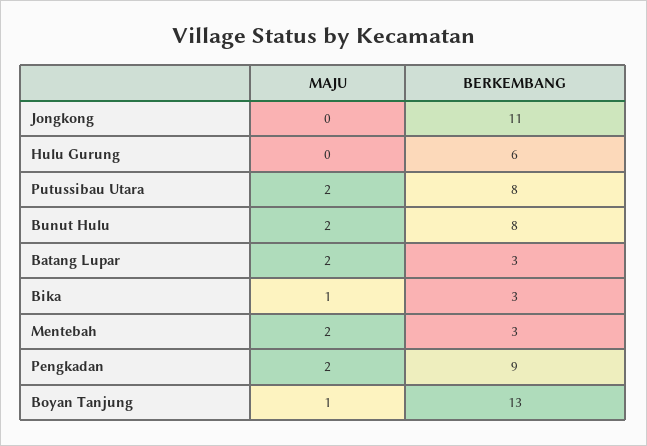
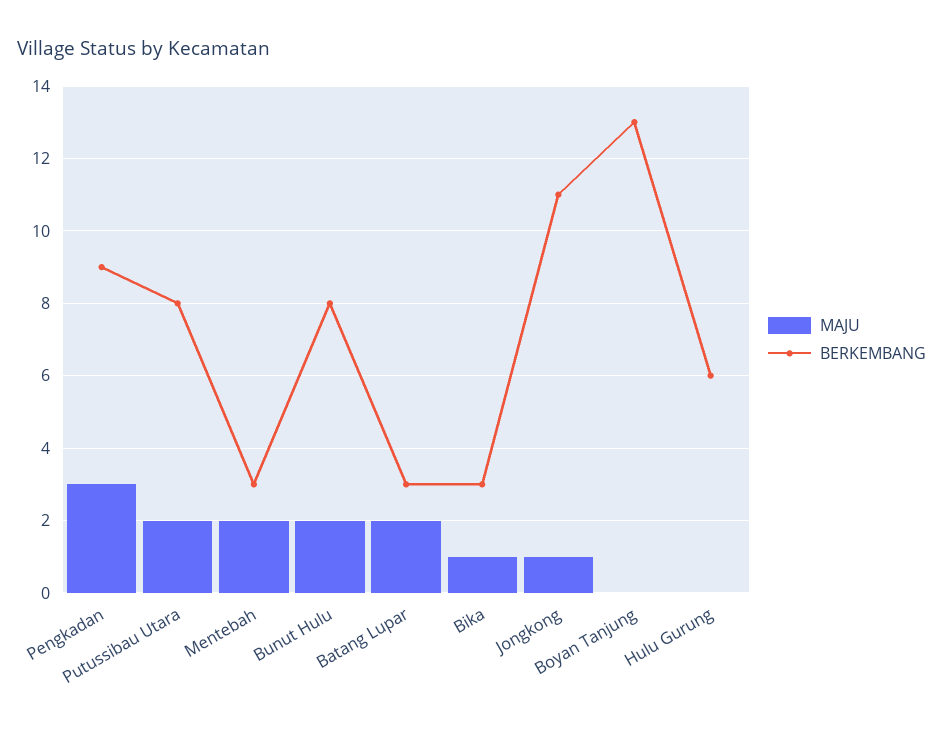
MAJU, Jongkong: 0 -> 1
MAJU, Pengkadan: 2 -> 3
MAJU, Boyan Tanjung: 1 -> 0

